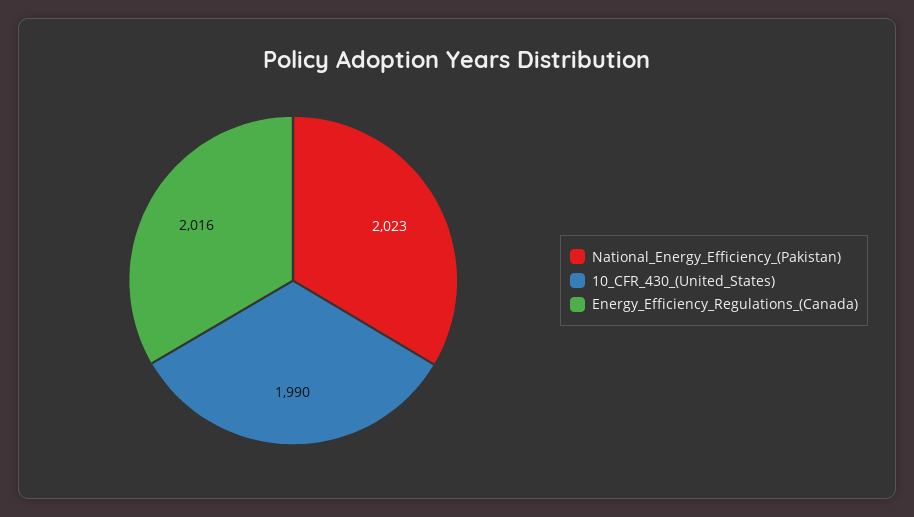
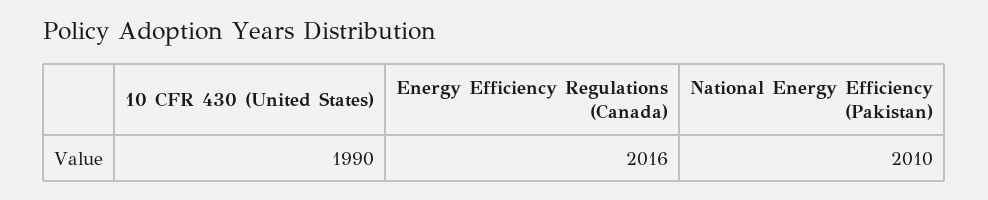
National_Energy_Efficiency_(Pakistan): 2023 -> 2010

